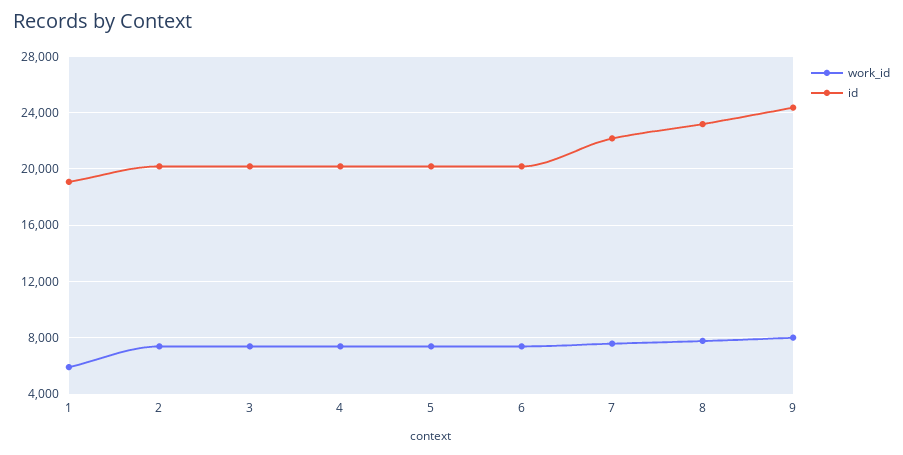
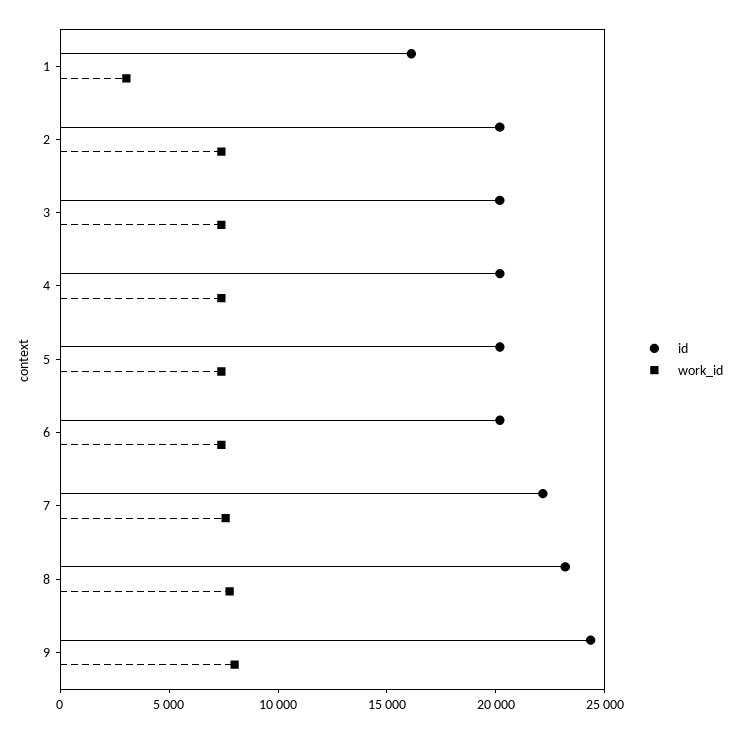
work_id, 1: 6000 -> 3000
id, 1: 19000 -> 16000

